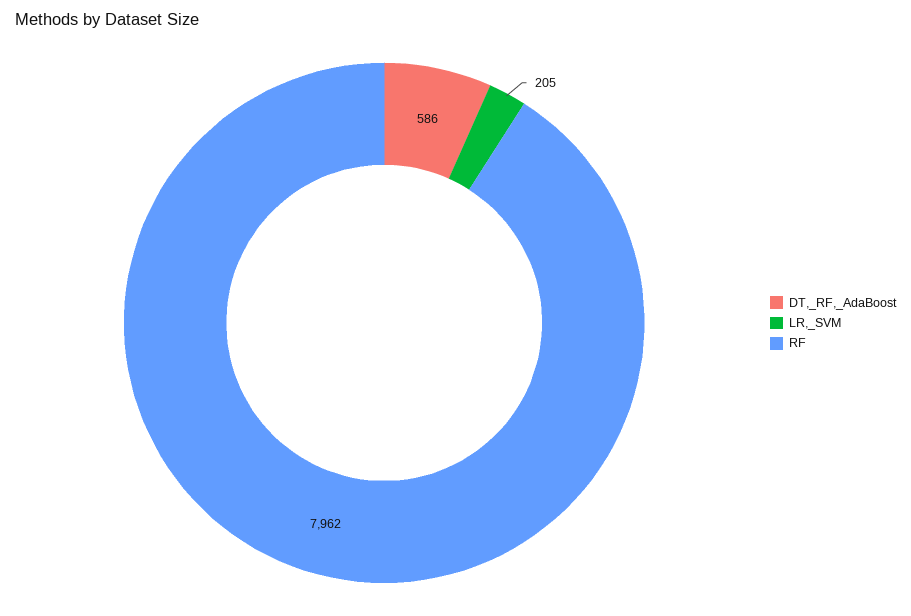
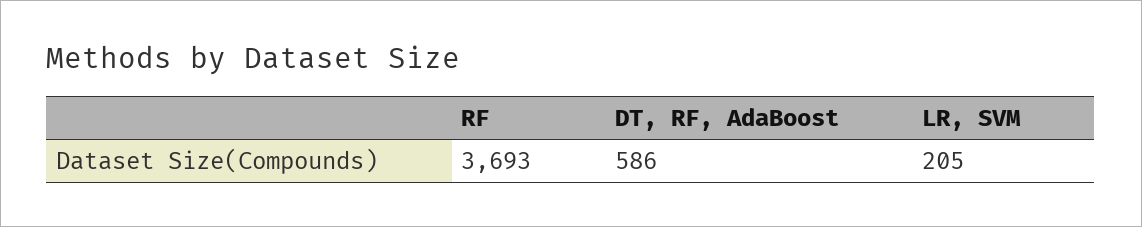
RF: 7962 -> 3693

